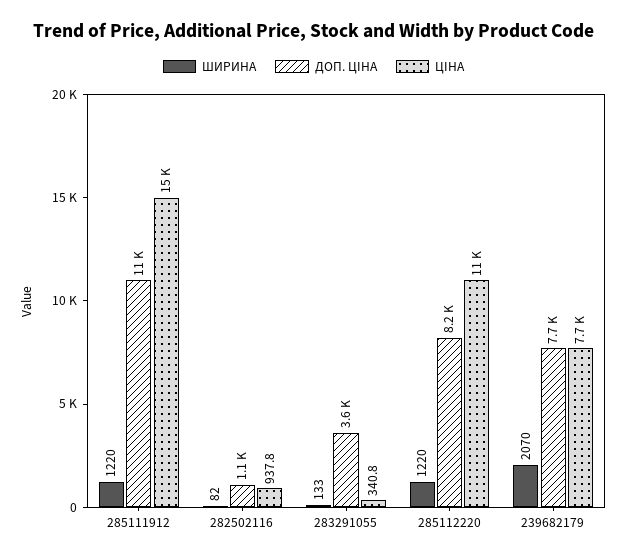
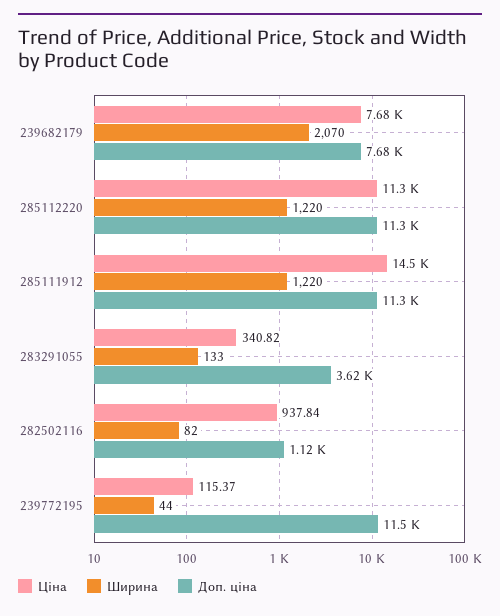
ДОП. ЦІНА, 285112220: 8200 -> 11300
ЦІНА, 239772195: none -> 115.37
ШИРИНА, 239772195: none -> 44
ДОП. ЦІНА, 239772195: none -> 11500

